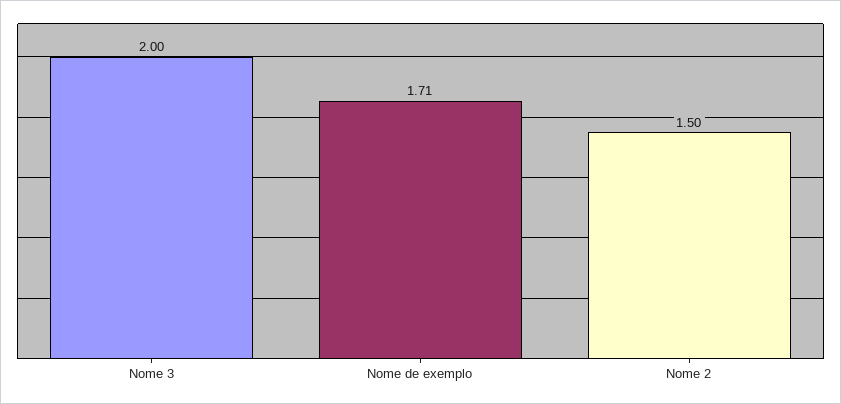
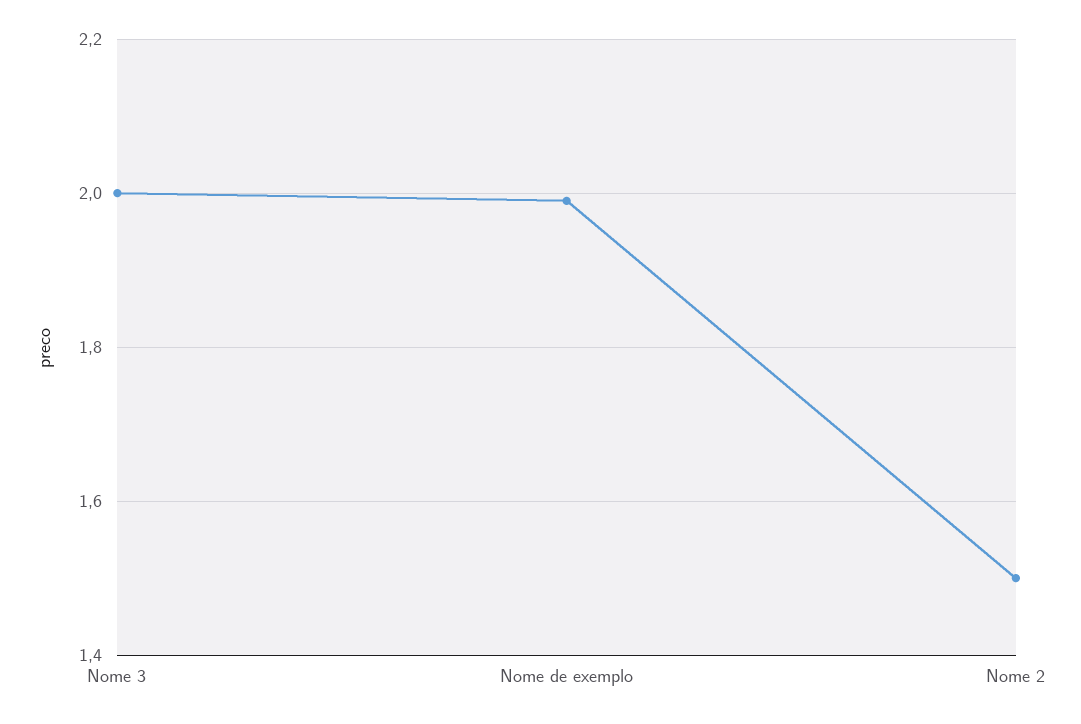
Nome de exemplo: 1.71 -> 2

